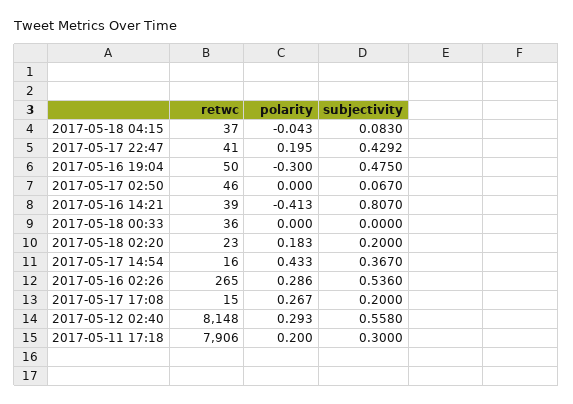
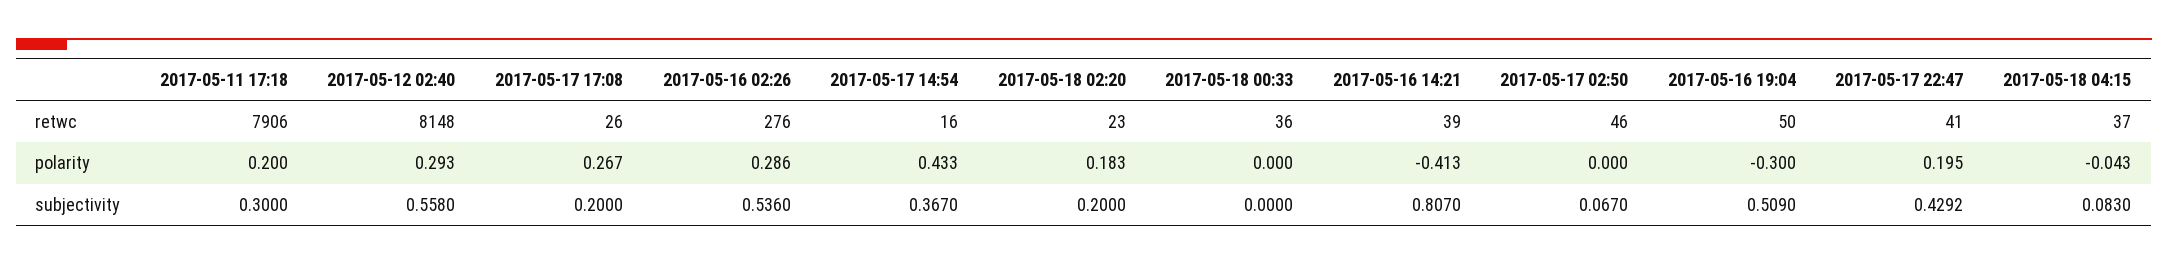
subjectivity, 2017-05-16 19:04: 0.475 -> 0.509
retwc, 2017-05-16 02:26: 265 -> 276
retwc, 2017-05-17 17:08: 15 -> 26

